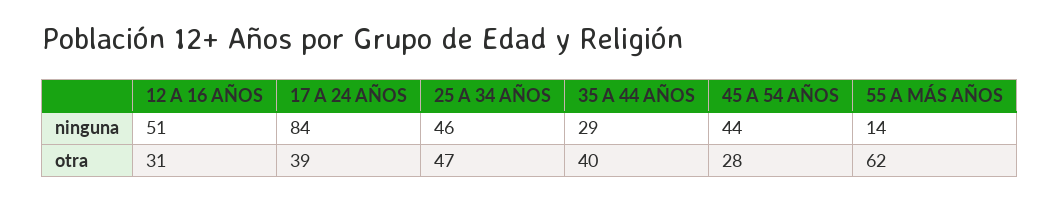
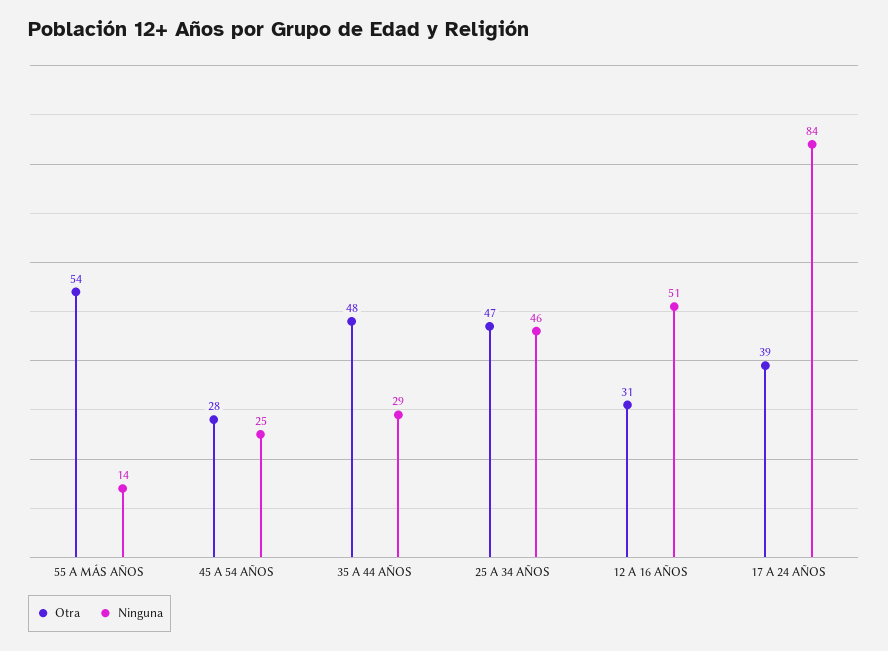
ninguna, 45 A 54 AÑOS: 44 -> 25
otra, 35 A 44 AÑOS: 40 -> 48
otra, 55 A MÁS AÑOS: 62 -> 54

